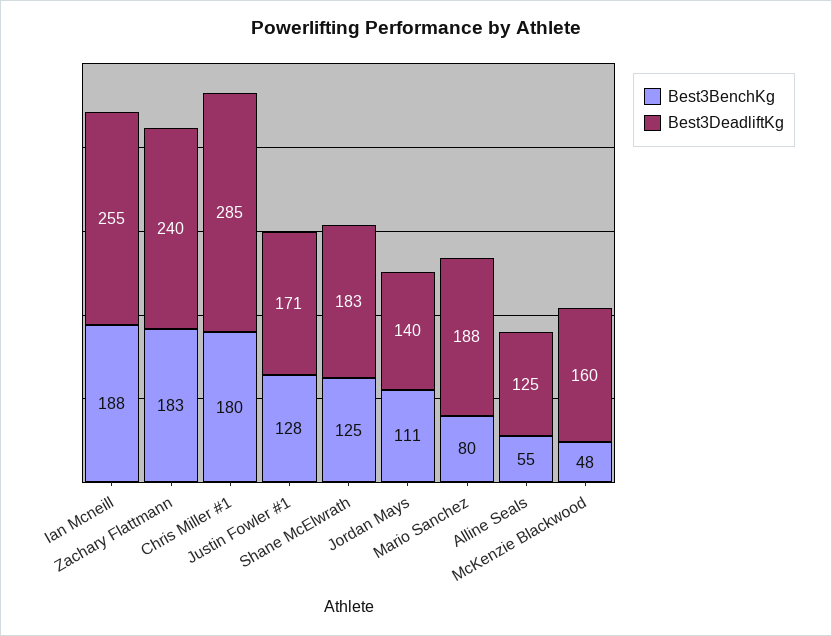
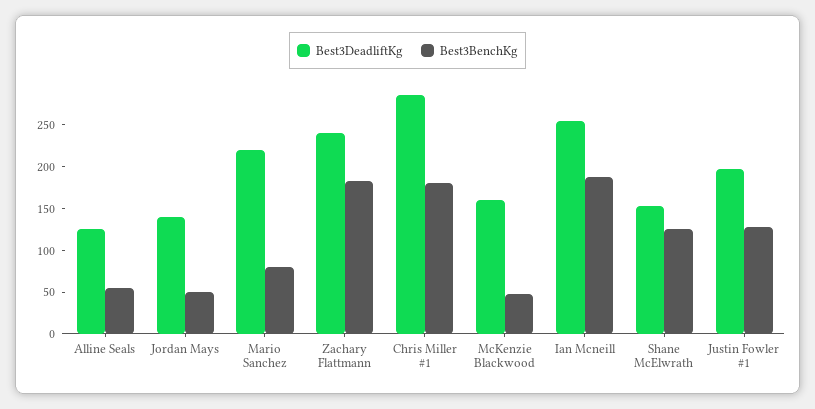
Best3DeadliftKg, Justin Fowler #1: 171 -> 200
Best3DeadliftKg, Shane McElwrath: 183 -> 150
Best3BenchKg, Jordan Mays: 111 -> 50
Best3DeadliftKg, Mario Sanchez: 188 -> 220

